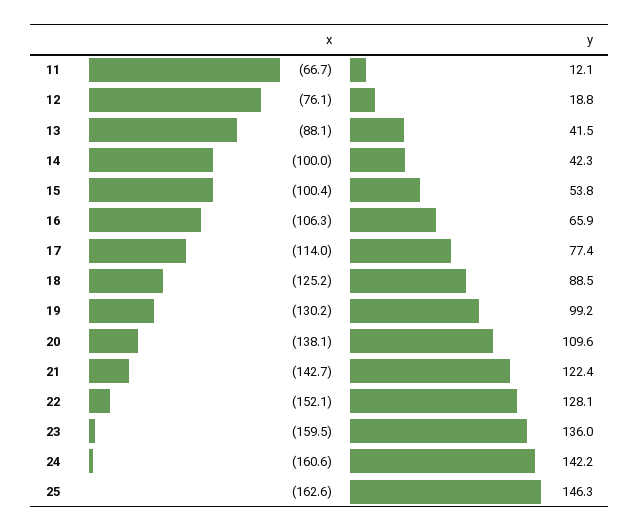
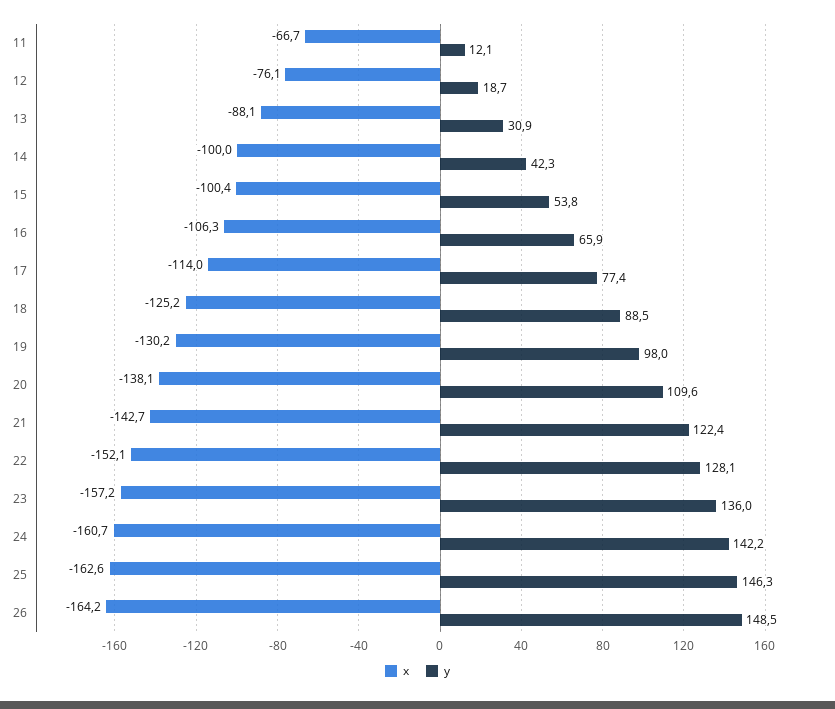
y, 12: 18.8 -> 18.7
y, 13: 41.5 -> 30.9
y, 19: 99.2 -> 98
x, 23: -159.5 -> -157.2
x, 24: -160.6 -> -160.7
x, 26: none -> -164.2
y, 26: none -> 148.5

